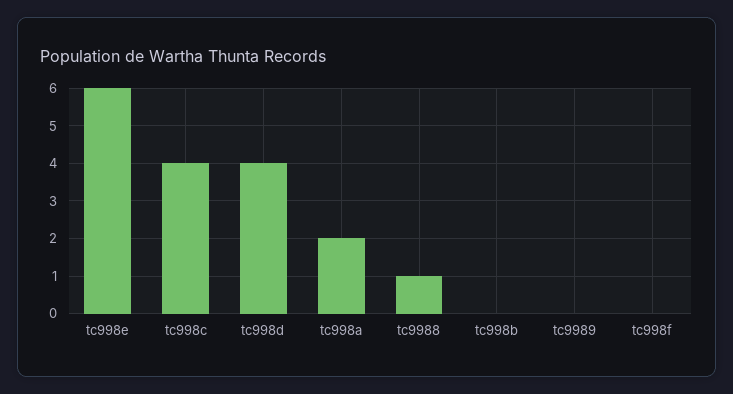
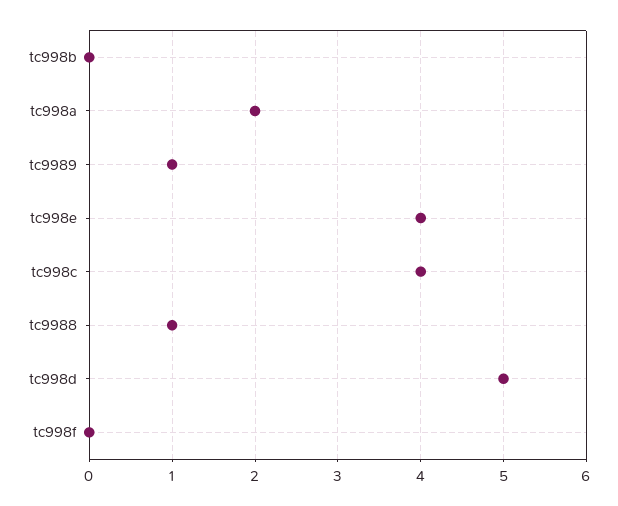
tc998e: 6 -> 4
tc998d: 4 -> 5
tc9989: 0 -> 1

